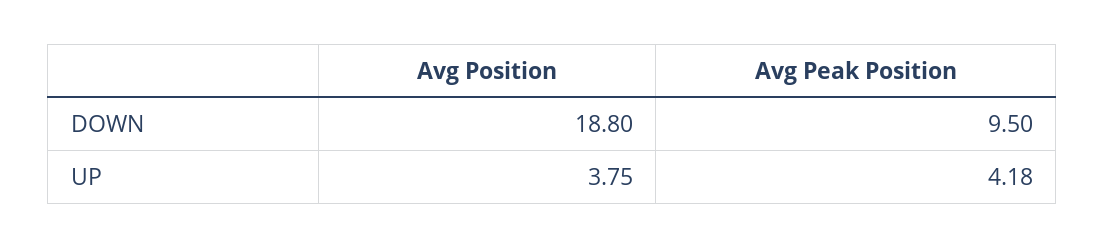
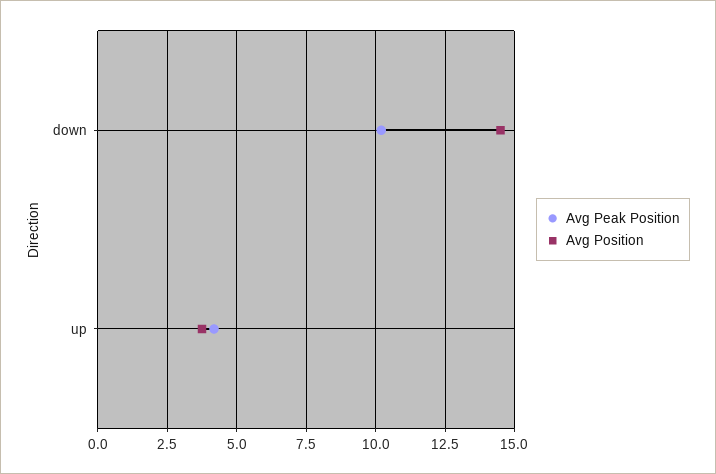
Avg Position, DOWN: 18.8 -> 14.5
Avg Peak Position, DOWN: 9.5 -> 10.25

